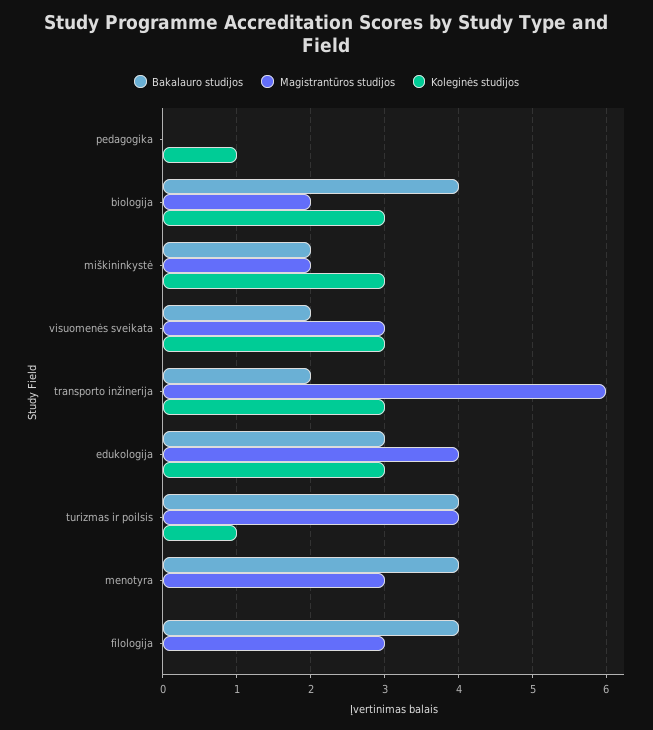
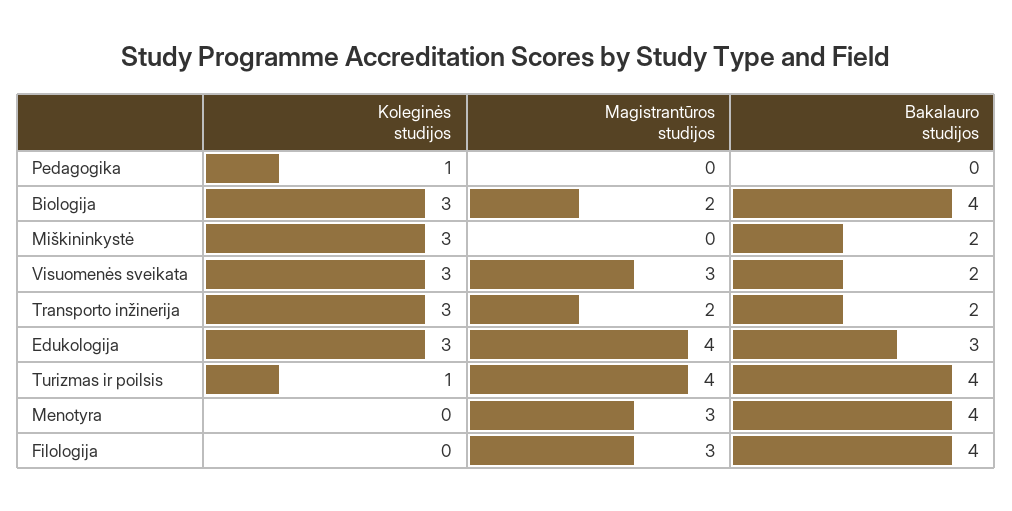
Magistrantūros studijos, miškininkystė: 2 -> 0
Magistrantūros studijos, transporto inžinerija: 6 -> 2

